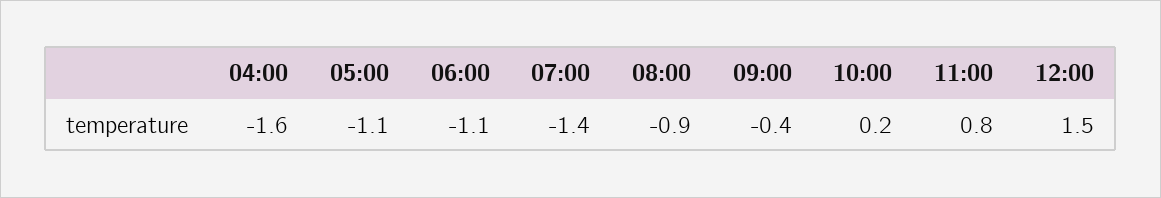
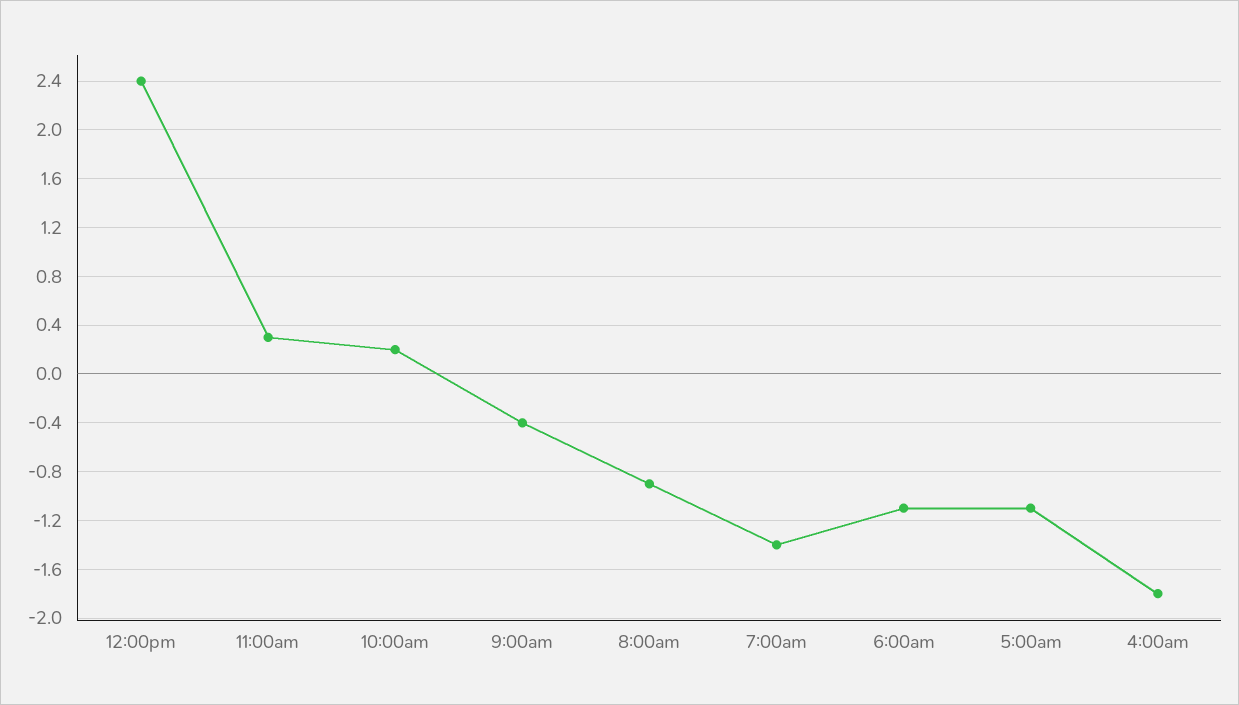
04:00: -1.6 -> -1.8
11:00: 0.8 -> 0.3
12:00: 1.5 -> 2.4

